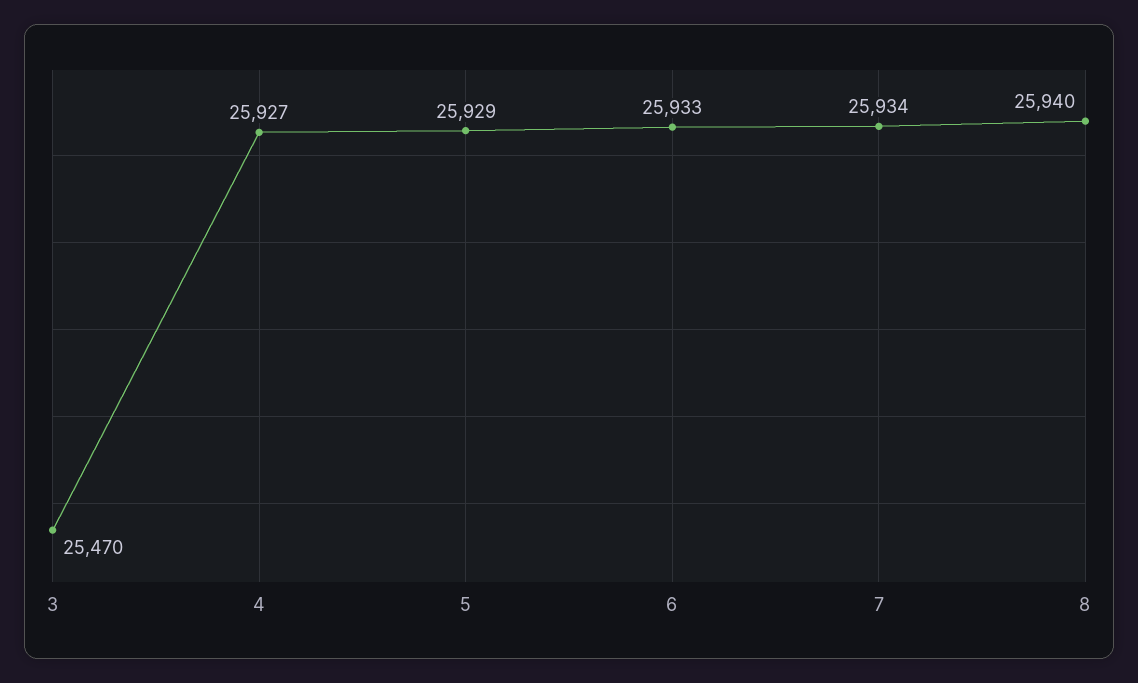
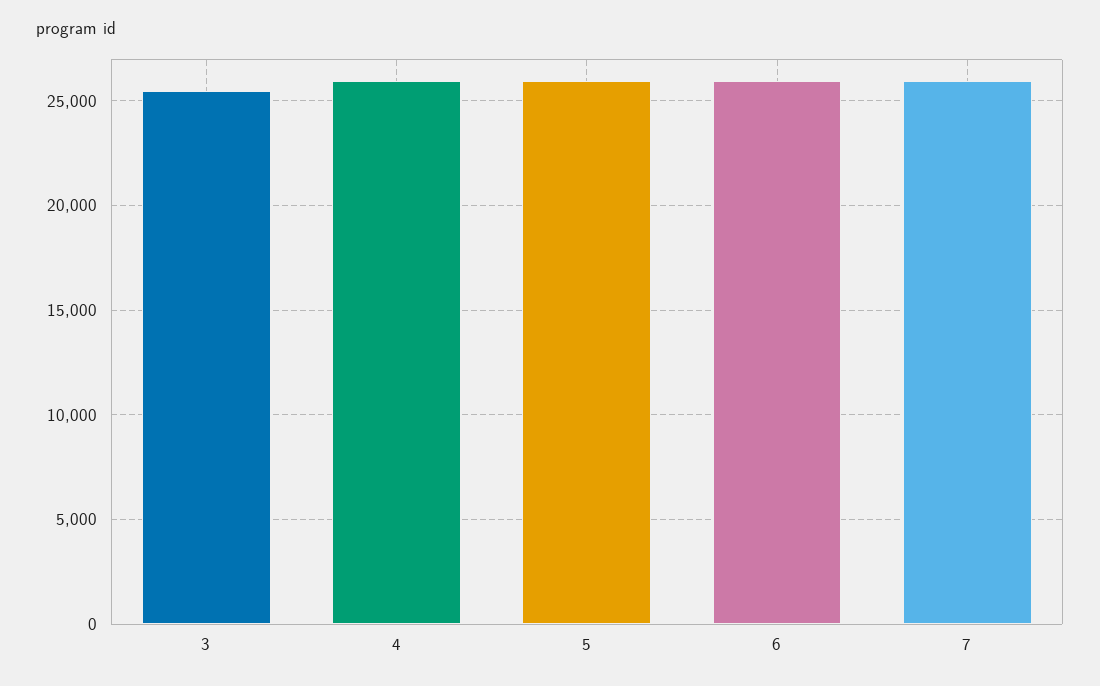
8: 25940 -> none

